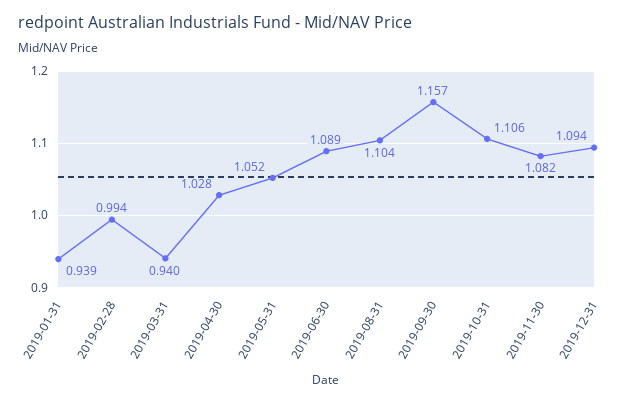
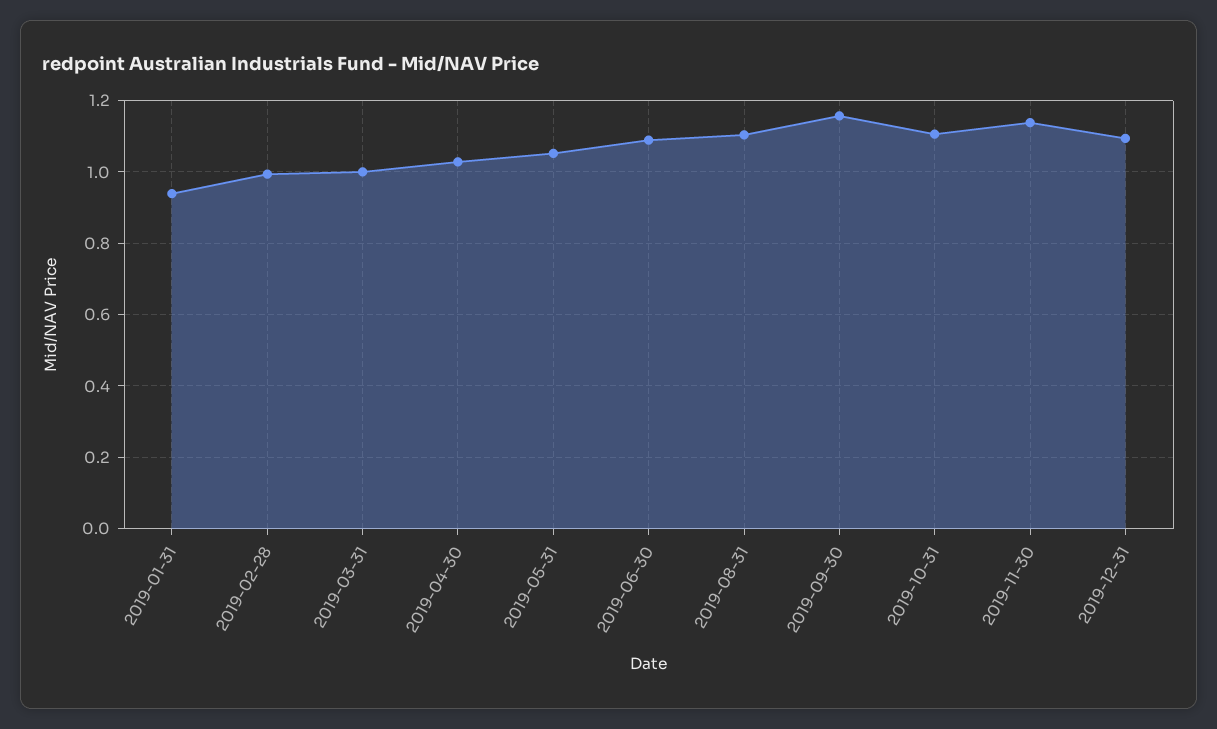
2019-03-31: 0.94 -> 1
2019-11-30: 1.082 -> 1.14

